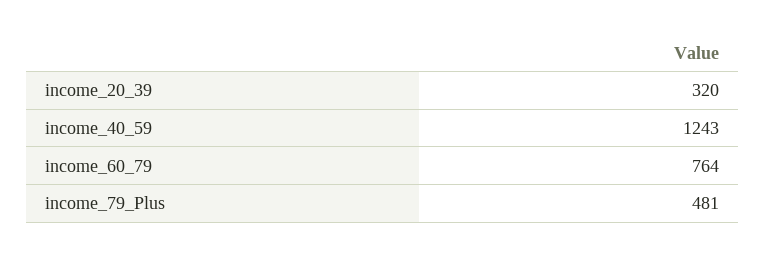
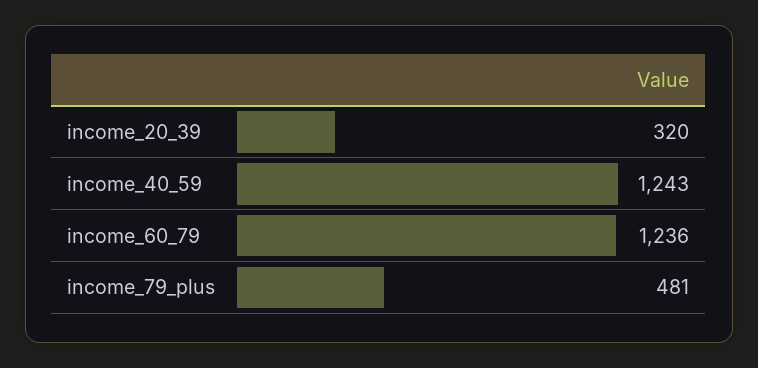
income_60_79: 764 -> 1236

